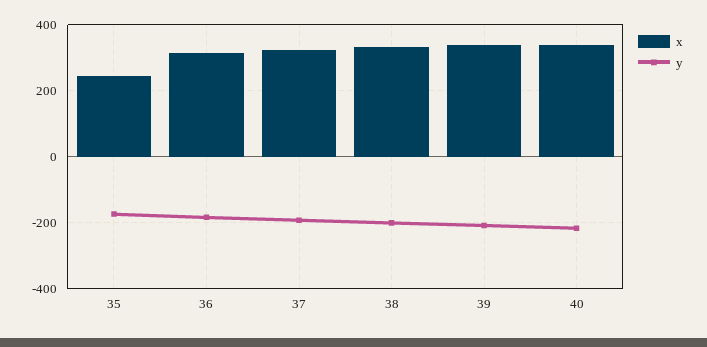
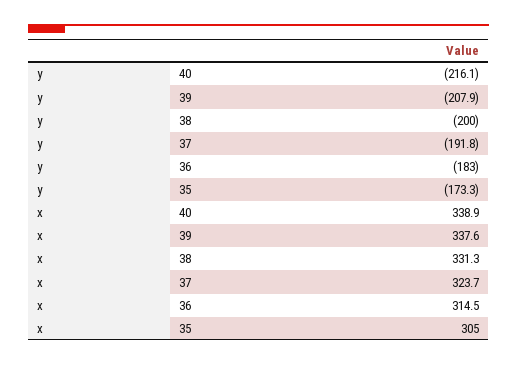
x, 35: 240 -> 305

